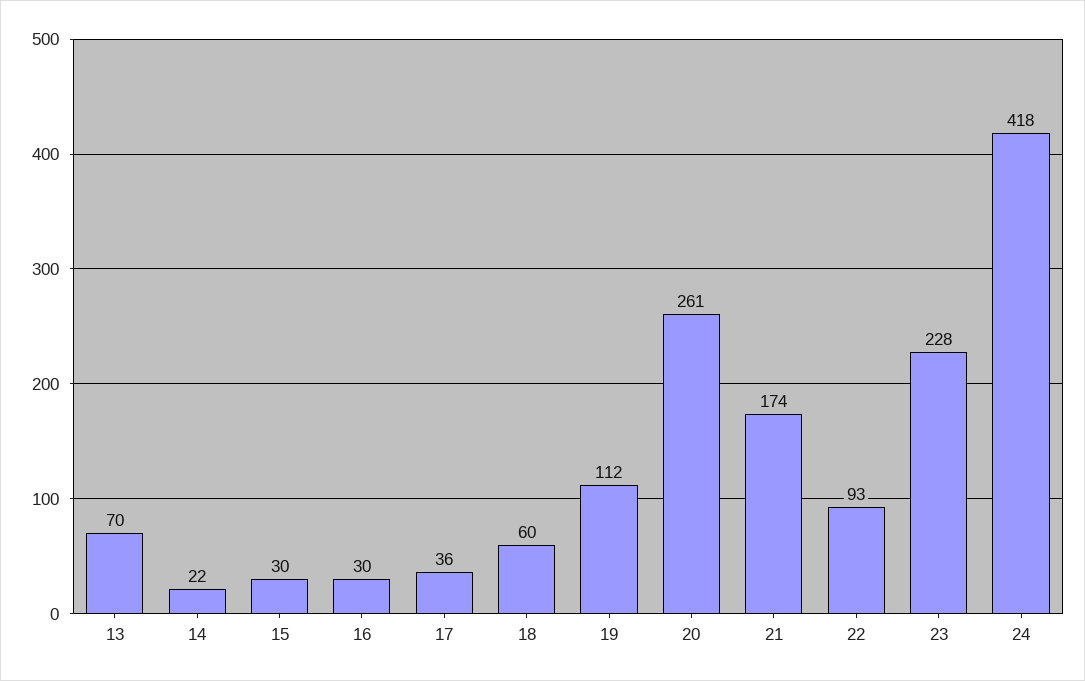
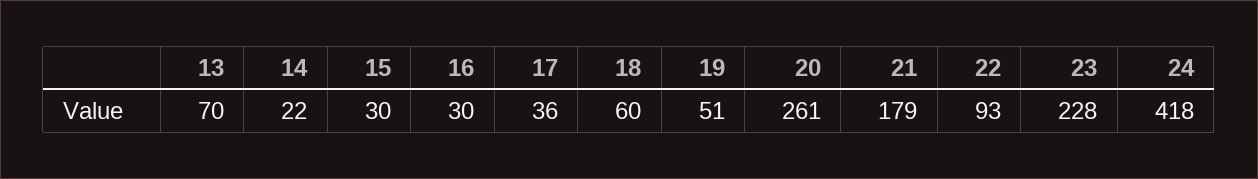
19: 112 -> 51
21: 174 -> 179

